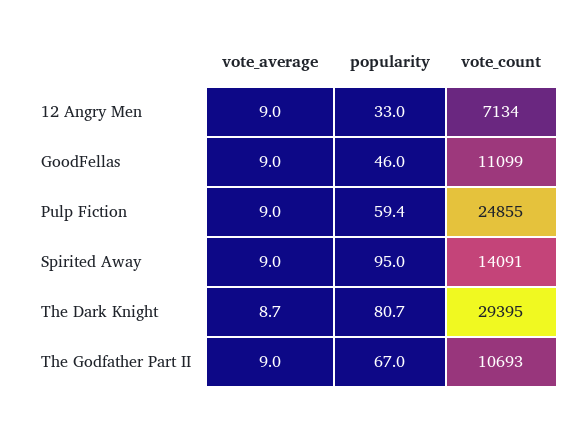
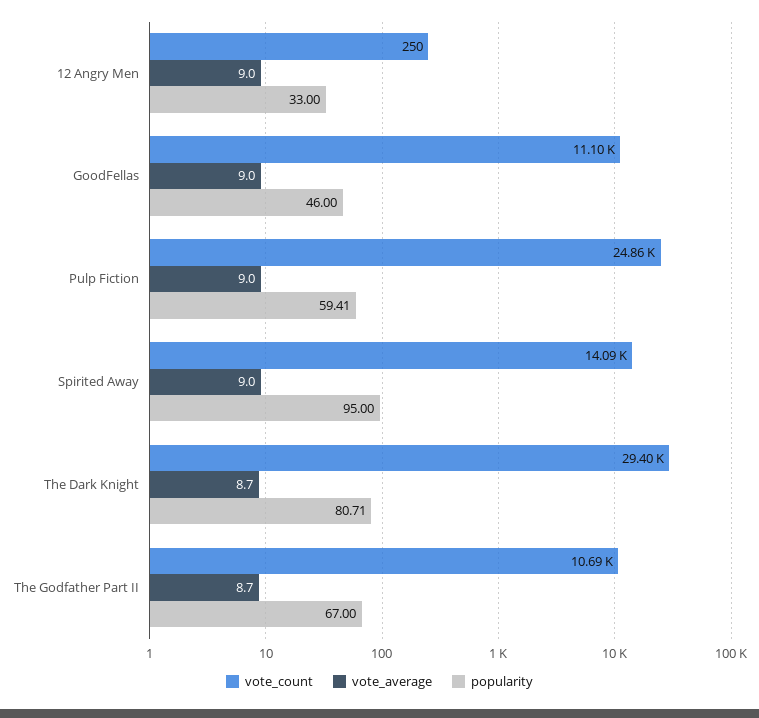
vote_count, 12 Angry Men: 7134 -> 250
vote_average, The Godfather Part II: 9 -> 8.7

